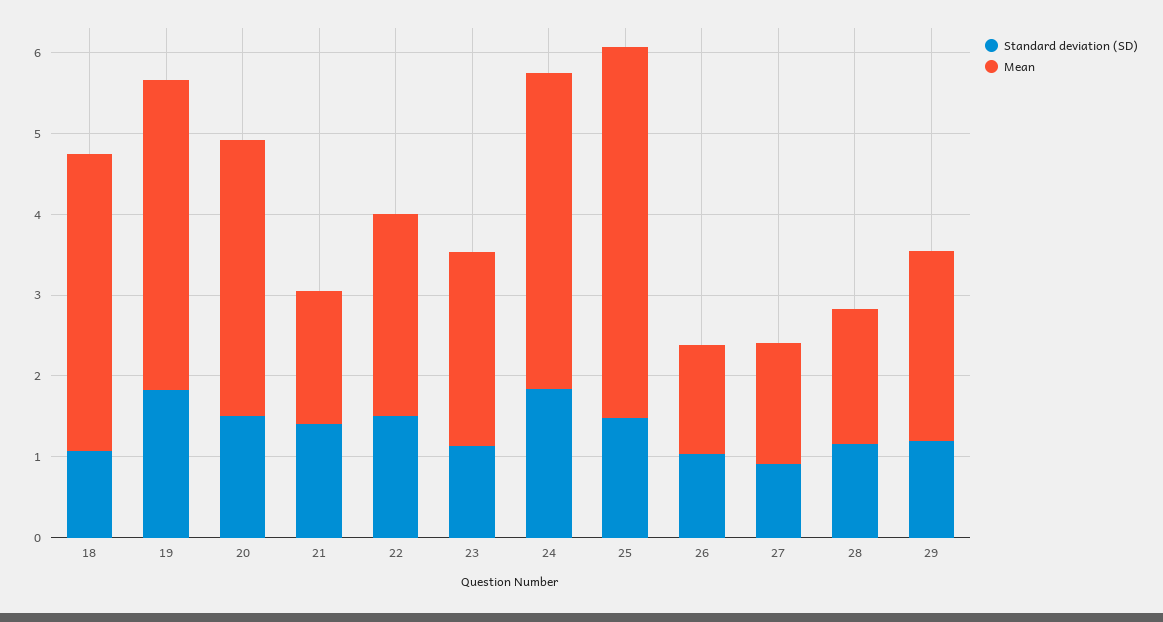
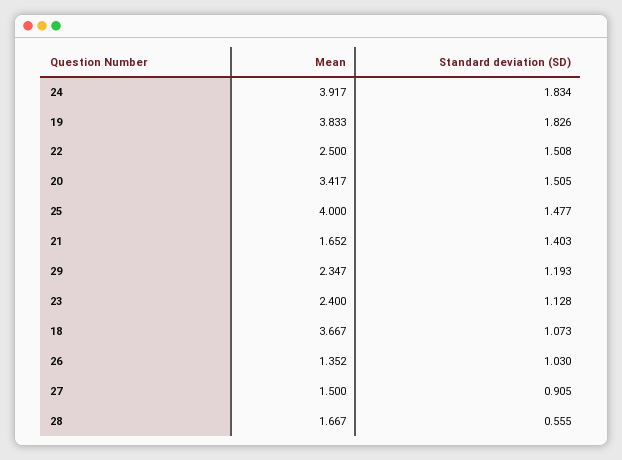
Mean, 25: 4.6 -> 4
Standard deviation (SD), 28: 1.2 -> 0.555

